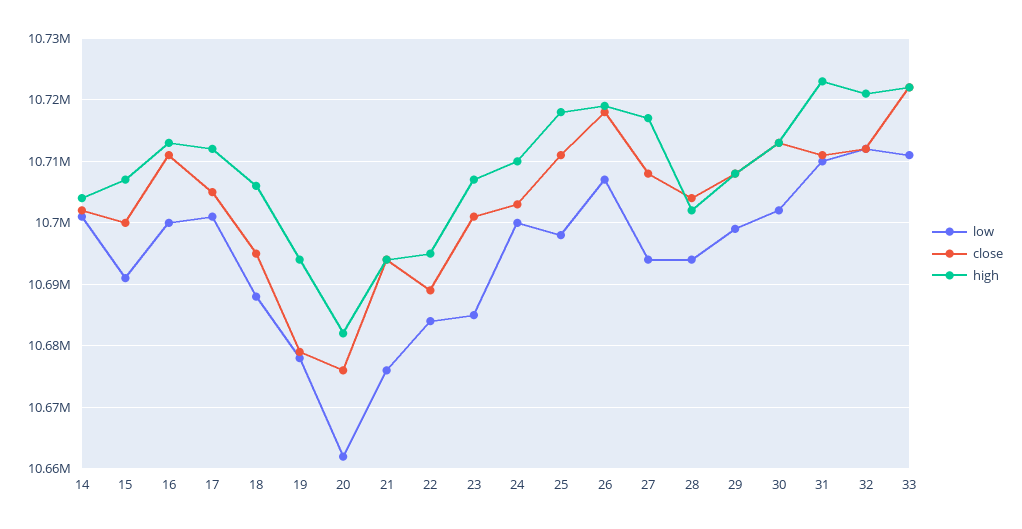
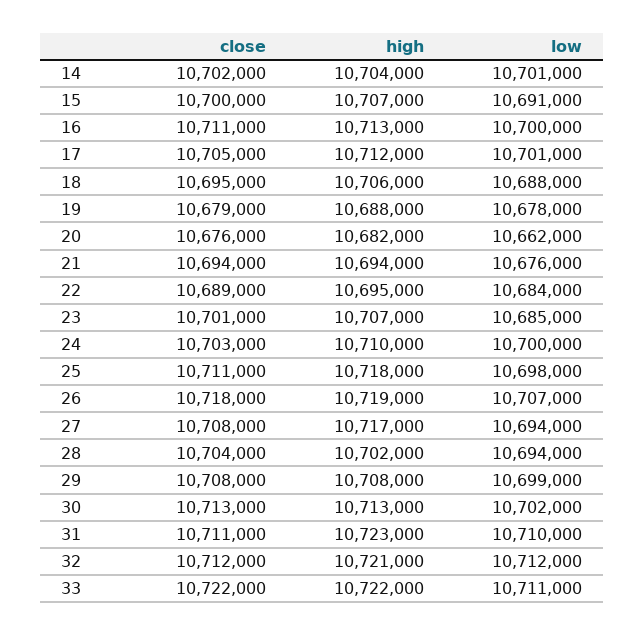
high, 19: 10694000 -> 10688000

